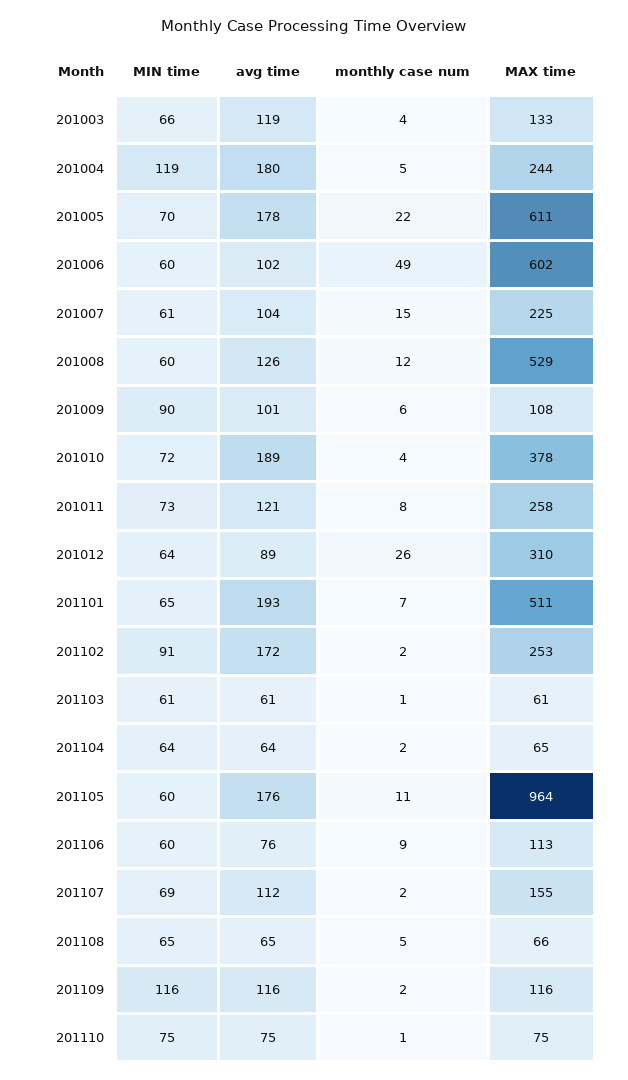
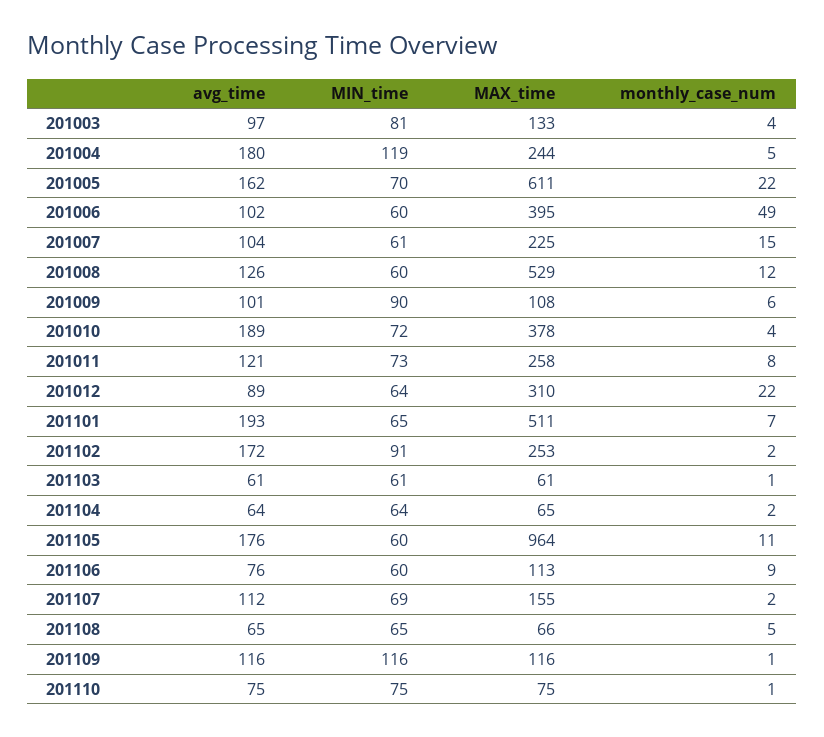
MIN time, 201003: 66 -> 81
avg time, 201003: 119 -> 97
avg time, 201005: 178 -> 162
MAX time, 201006: 602 -> 395
monthly case num, 201012: 26 -> 22
monthly case num, 201109: 2 -> 1

